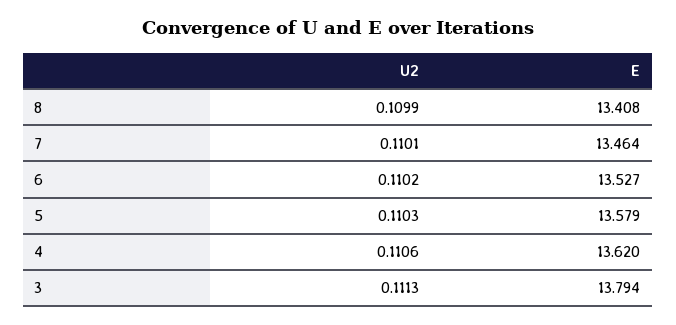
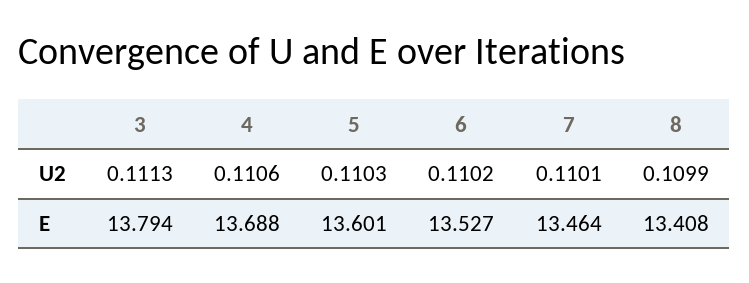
E, 5: 13.579 -> 13.601
E, 4: 13.62 -> 13.688

